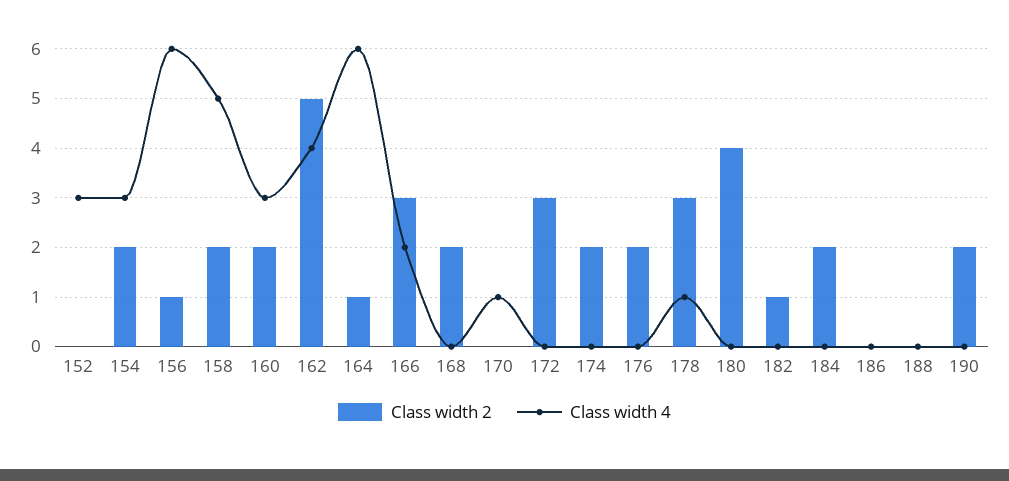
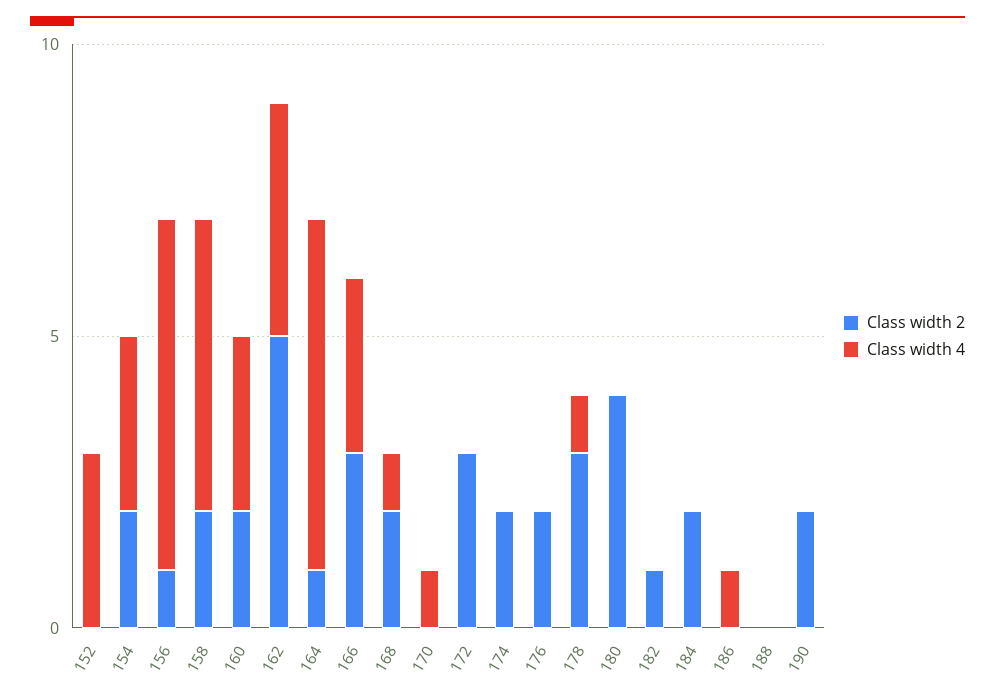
Class width 4, 166: 2 -> 3
Class width 4, 168: 0 -> 1
Class width 4, 186: 0 -> 1

